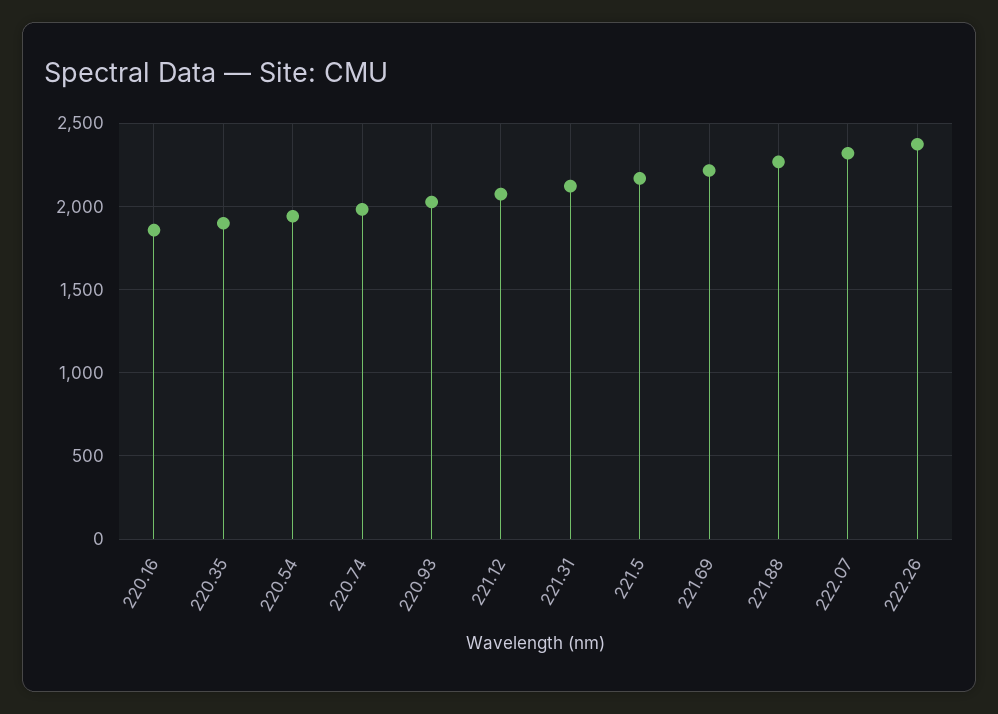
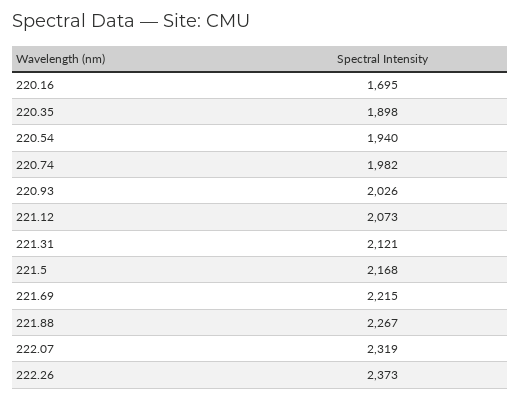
220.16: 1850 -> 1695

